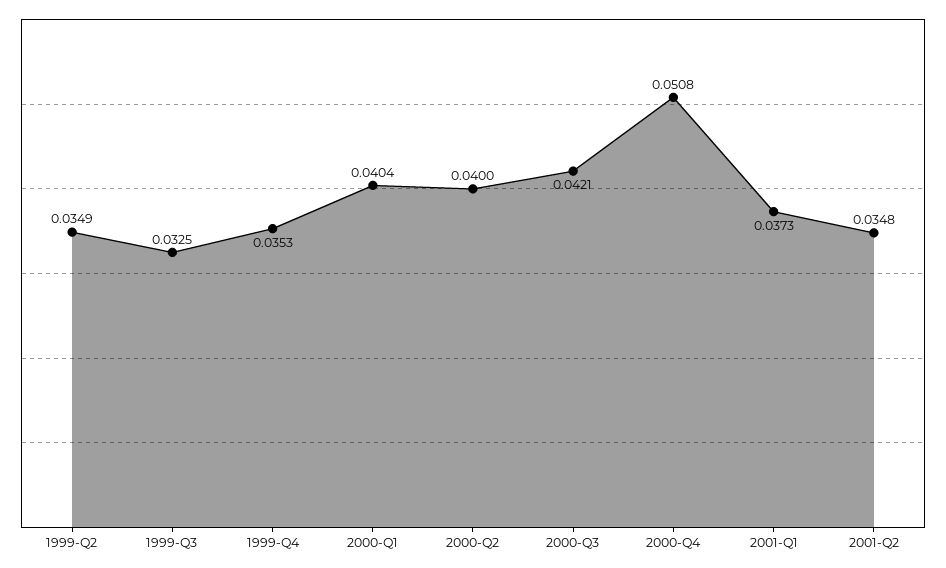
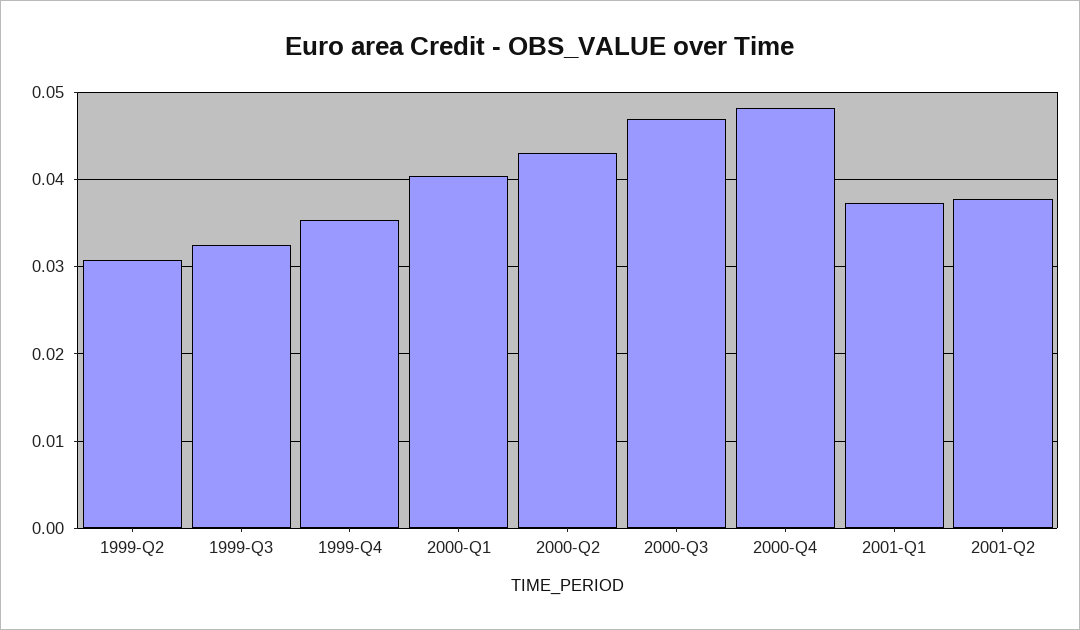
1999-Q2: 0.0349 -> 0.031
2000-Q2: 0.04 -> 0.043
2000-Q3: 0.0421 -> 0.047
2000-Q4: 0.0508 -> 0.048
2001-Q2: 0.0348 -> 0.038

